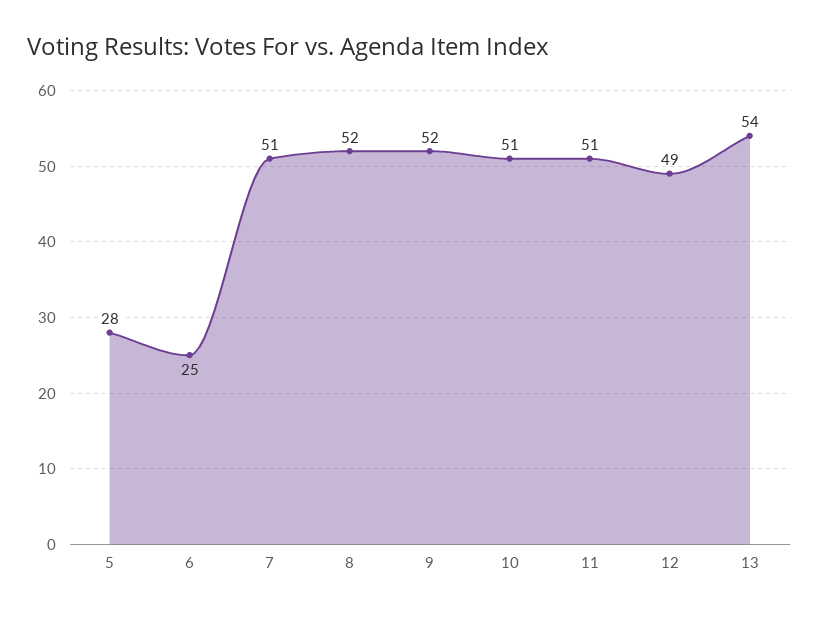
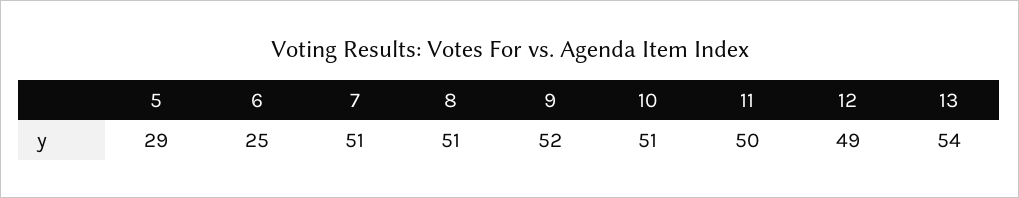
5: 28 -> 29
8: 52 -> 51
11: 51 -> 50

